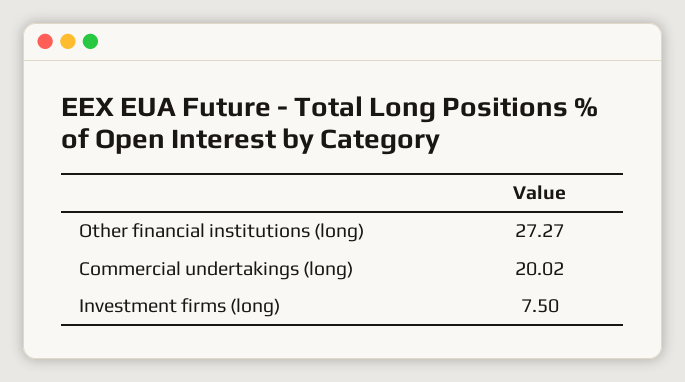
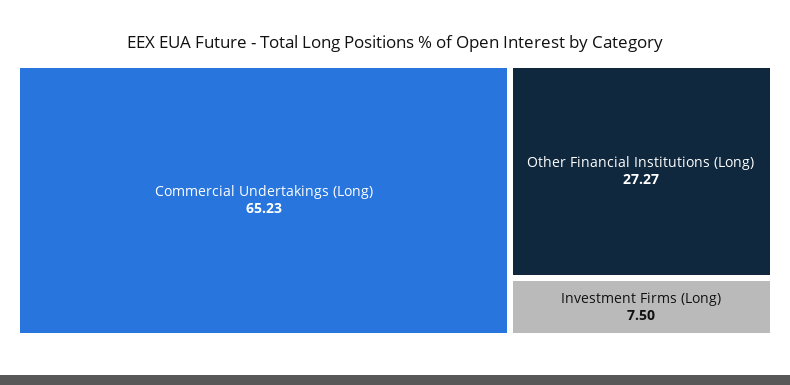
Commercial undertakings (long): 20.02 -> 65.23

